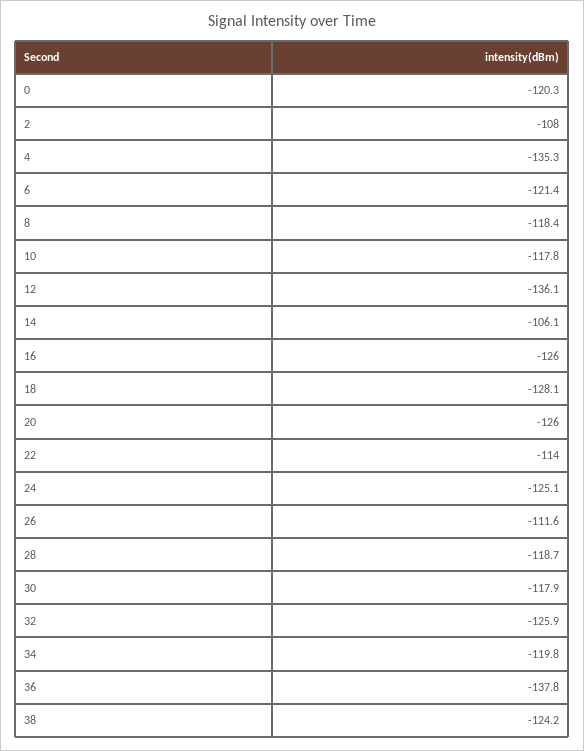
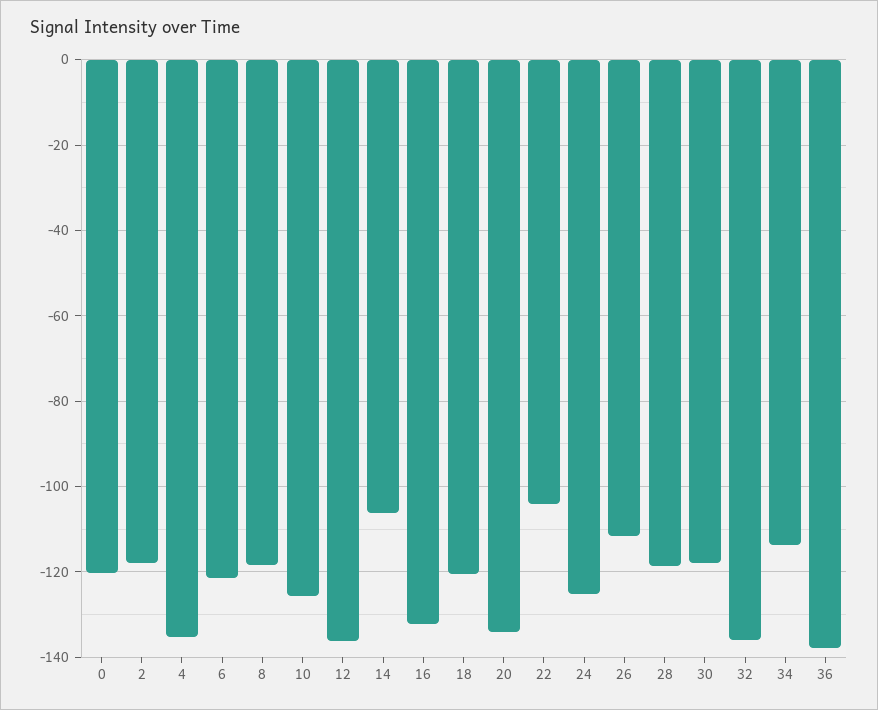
2: -108 -> -118
10: -117.8 -> -126
16: -126 -> -132
18: -128.1 -> -120
20: -126 -> -134
22: -114 -> -104
32: -125.9 -> -136
34: -119.8 -> -114
38: -124.2 -> none

